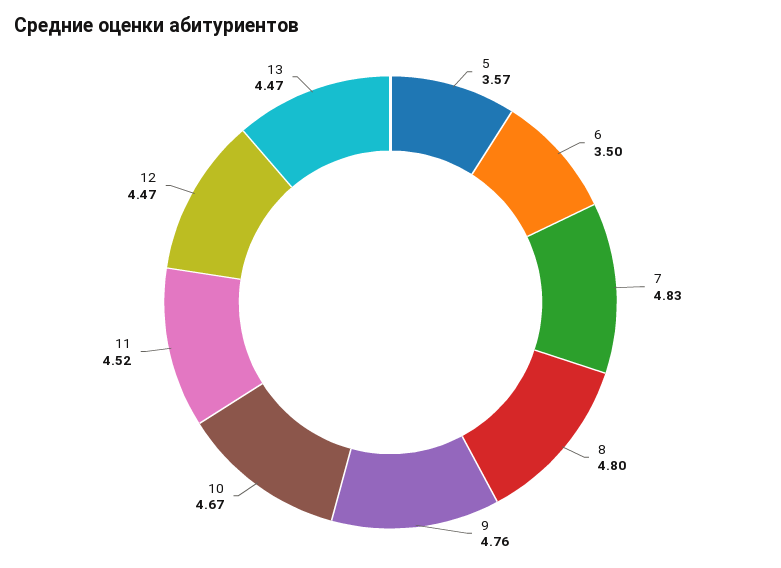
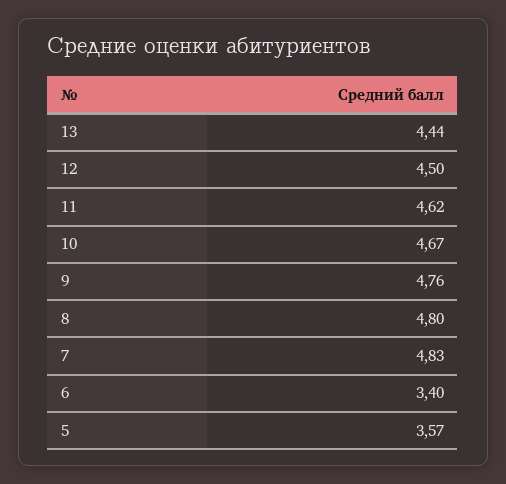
6: 3.5 -> 3.4
11: 4.52 -> 4.62
12: 4.47 -> 4.5
13: 4.47 -> 4.44

